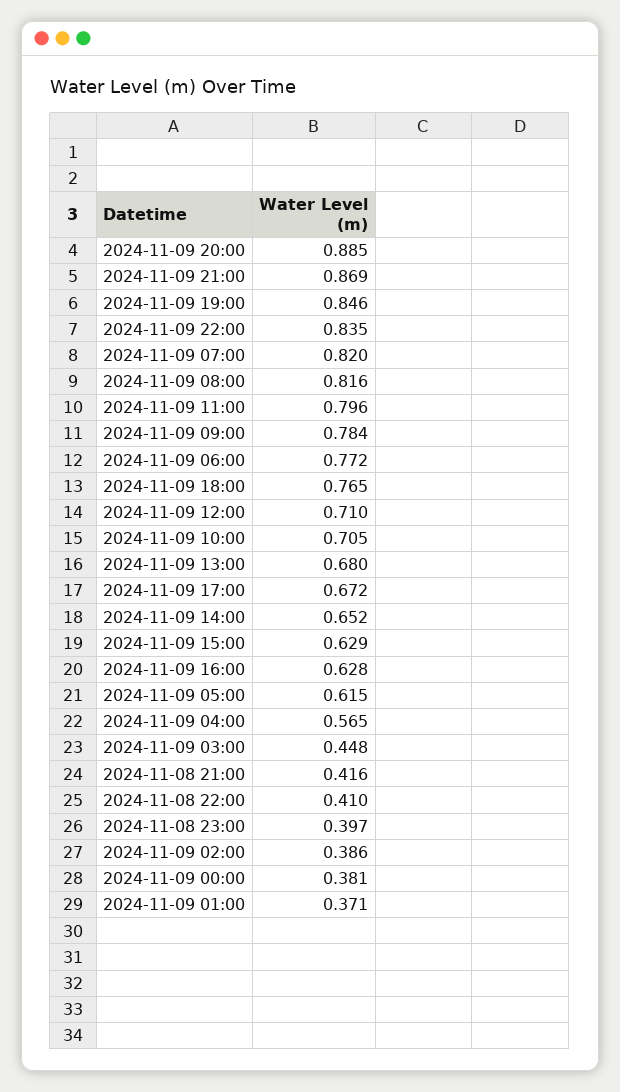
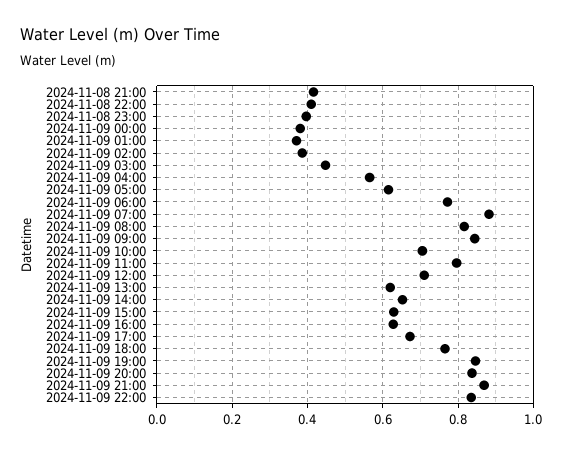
2024-11-09 20:00: 0.885 -> 0.84
2024-11-09 07:00: 0.82 -> 0.88
2024-11-09 09:00: 0.784 -> 0.84
2024-11-09 13:00: 0.68 -> 0.62

